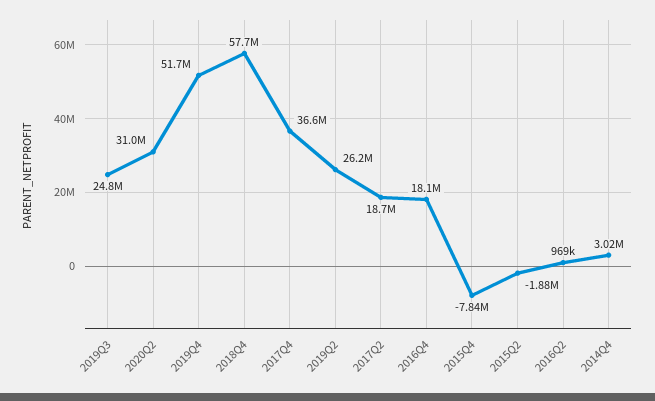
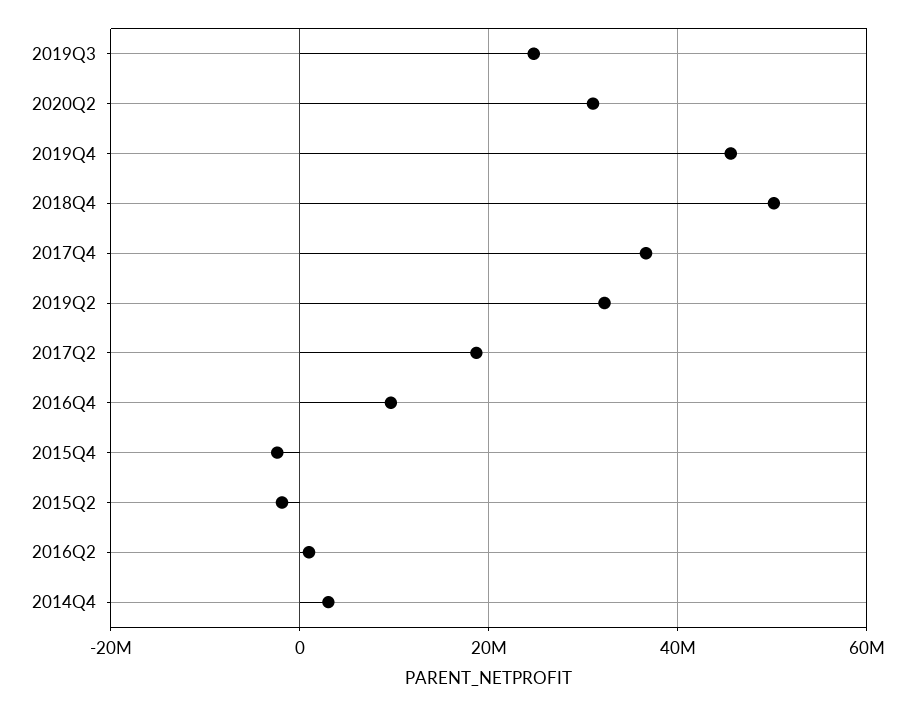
2019Q4: 51700000 -> 46000000
2018Q4: 57700000 -> 50000000
2019Q2: 26200000 -> 32000000
2016Q4: 18100000 -> 10000000
2015Q4: -7840000 -> -2000000

